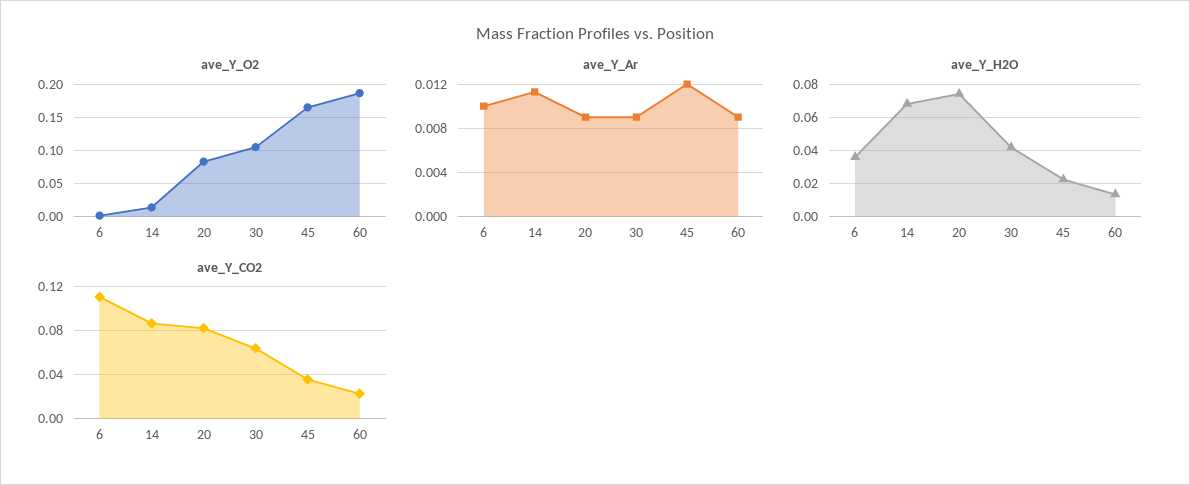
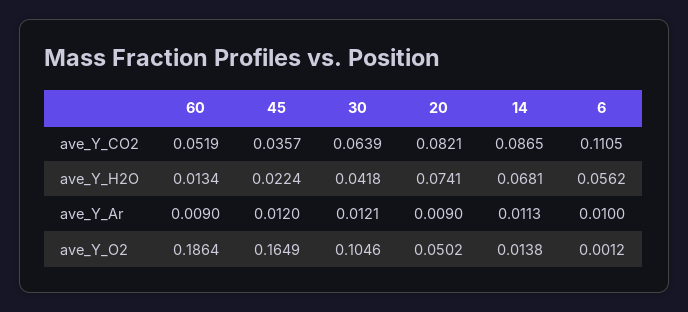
ave_Y_O2, 20: 0.08 -> 0.0502
ave_Y_Ar, 30: 0.009 -> 0.0121
ave_Y_H2O, 6: 0.035 -> 0.0562
ave_Y_CO2, 60: 0.02 -> 0.0519

